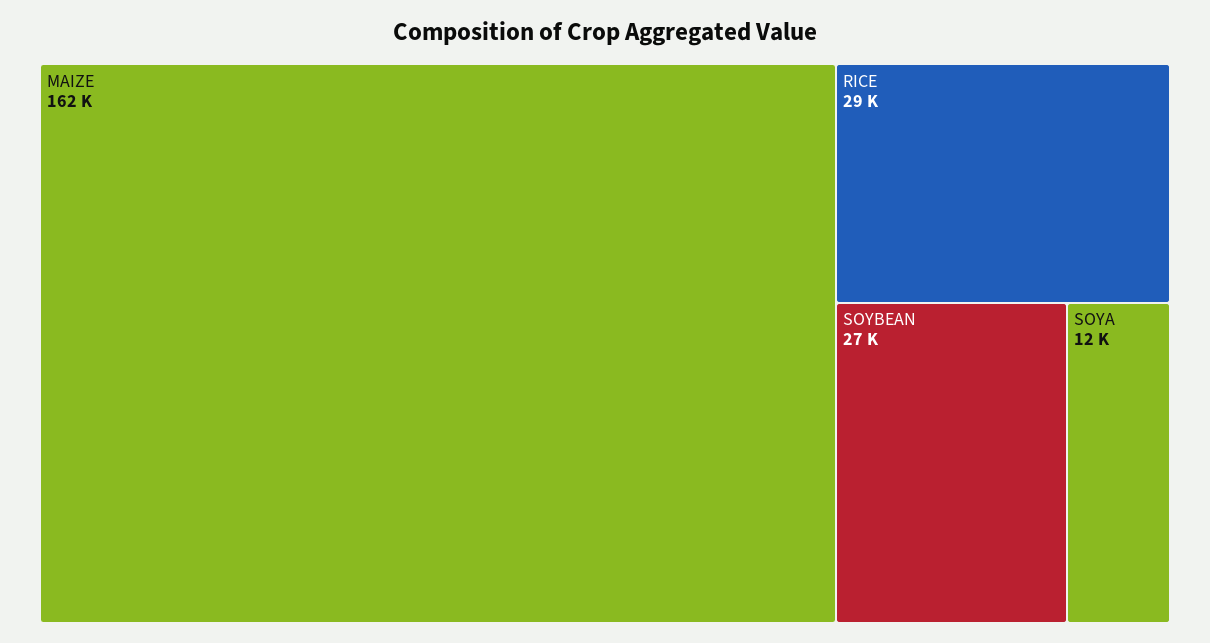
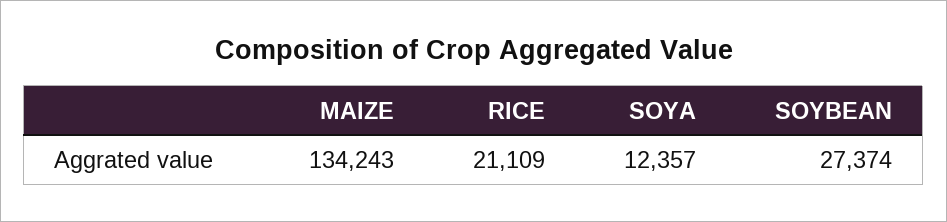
MAIZE: 162000 -> 134243
RICE: 29000 -> 21109

